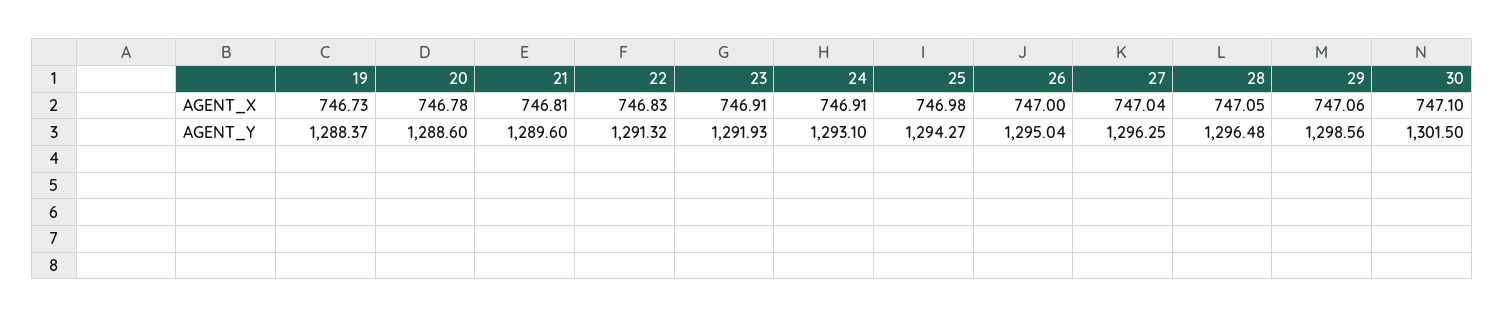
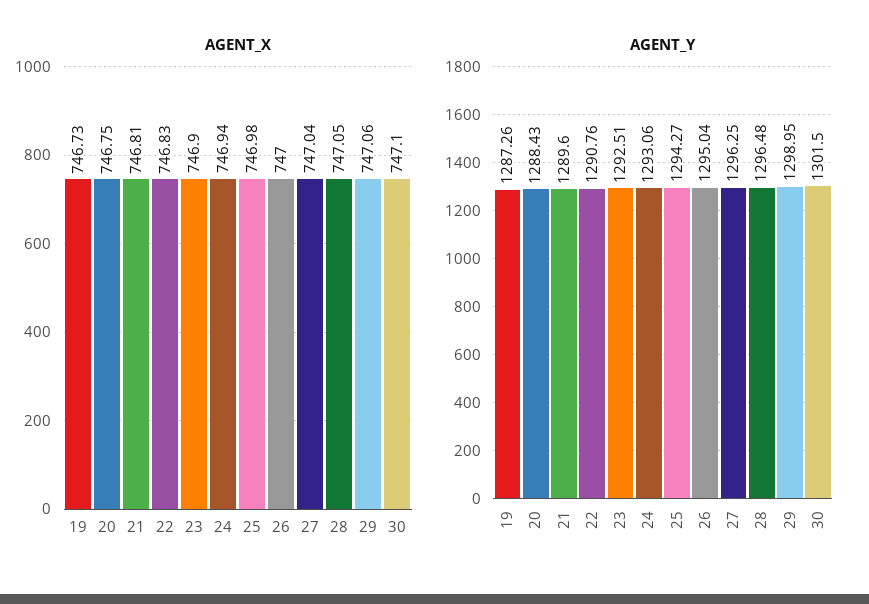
AGENT_X, 20: 746.78 -> 746.75
AGENT_X, 23: 746.91 -> 746.9
AGENT_X, 24: 746.91 -> 746.94
AGENT_Y, 19: 1288.37 -> 1287.26
AGENT_Y, 20: 1288.6 -> 1288.43
AGENT_Y, 22: 1291.32 -> 1290.76
AGENT_Y, 23: 1291.93 -> 1292.51
AGENT_Y, 24: 1293.1 -> 1293.06
AGENT_Y, 29: 1298.56 -> 1298.95

